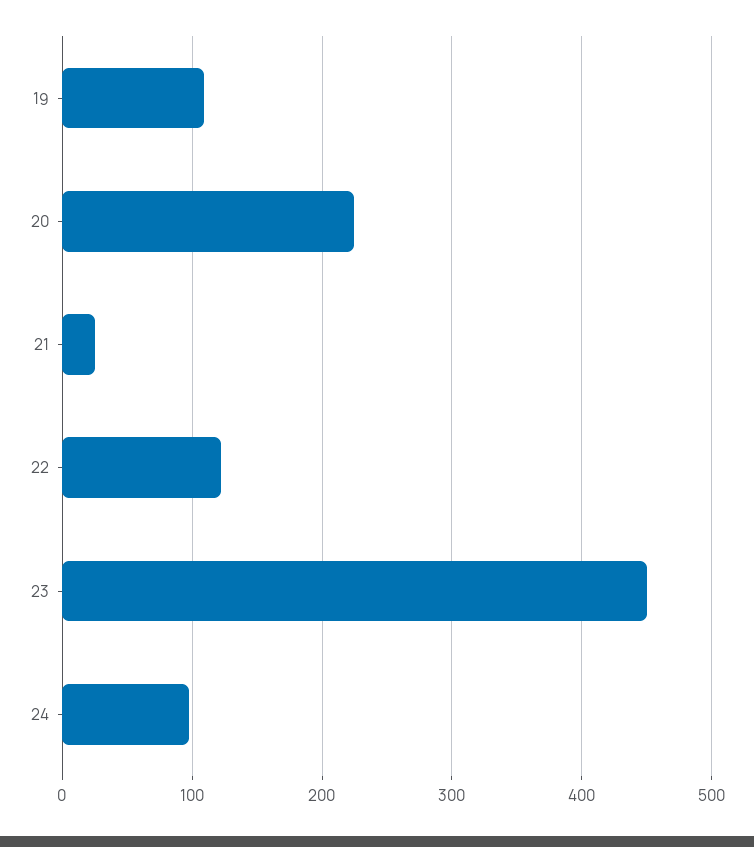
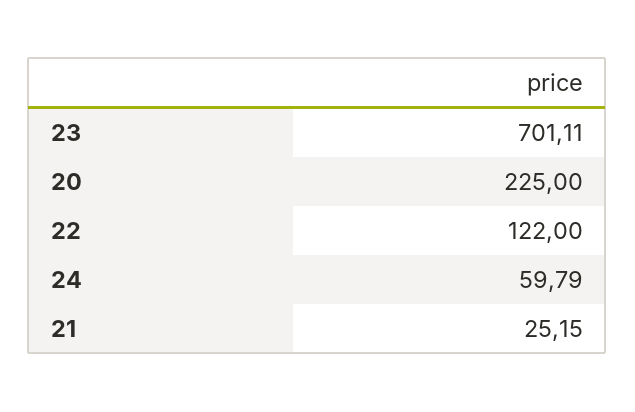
19: 110 -> none
23: 450 -> 701.11
24: 100 -> 59.79

